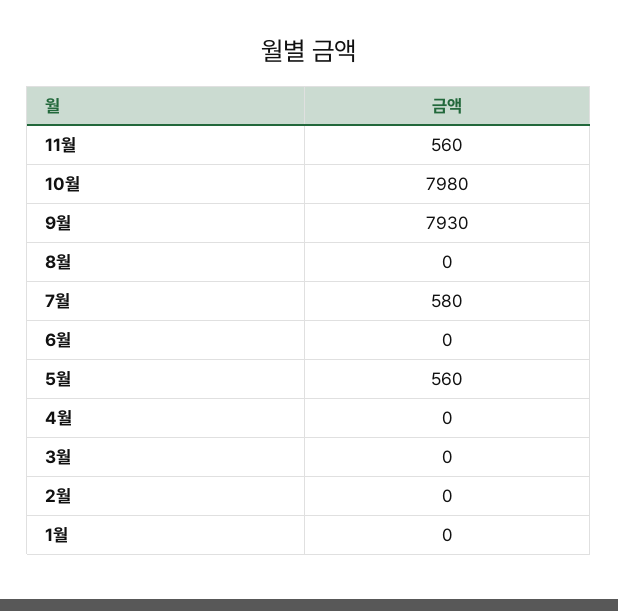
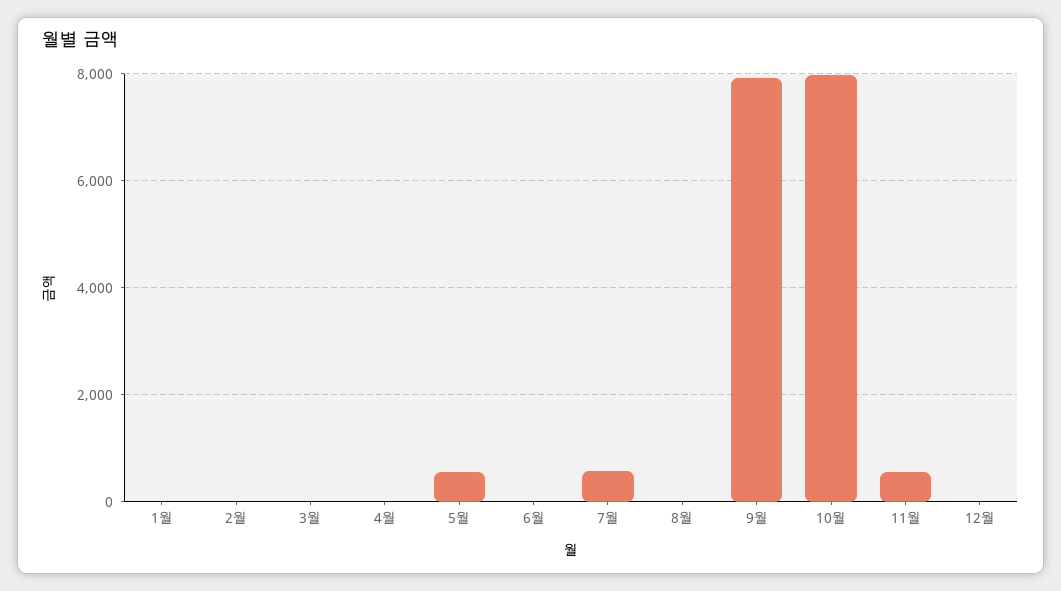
12월: none -> 0

